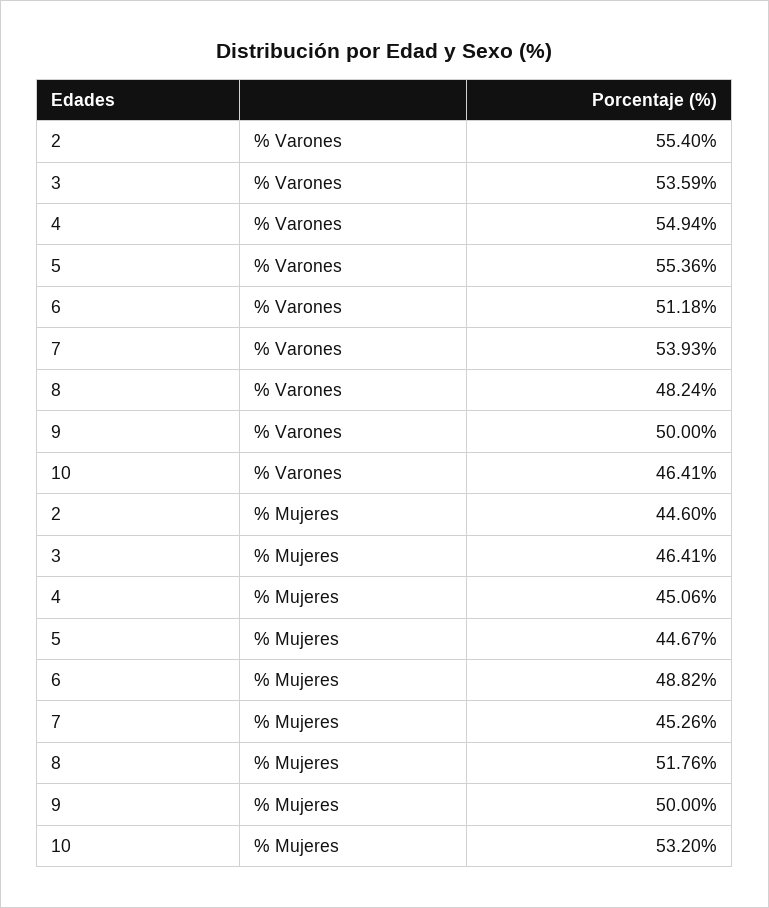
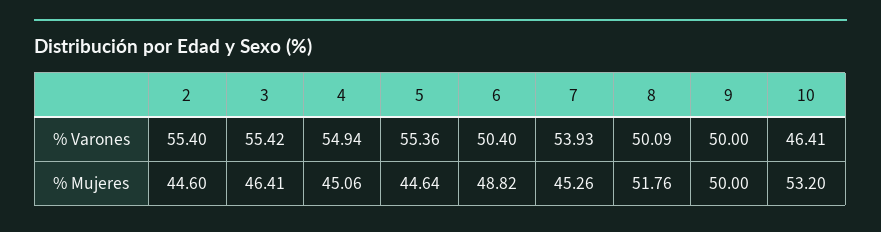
3, % Varones: 53.59 -> 55.42
6, % Varones: 51.18 -> 50.4
8, % Varones: 48.24 -> 50.09
5, % Mujeres: 44.67 -> 44.64

